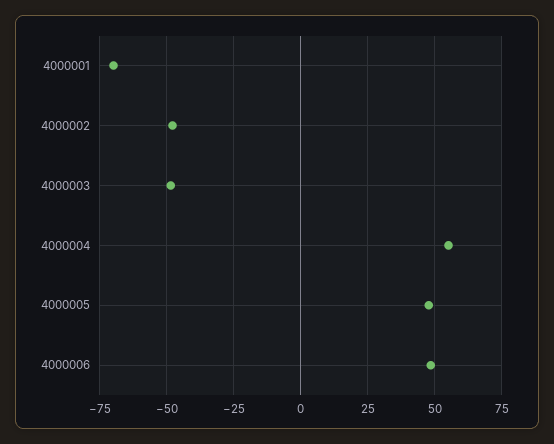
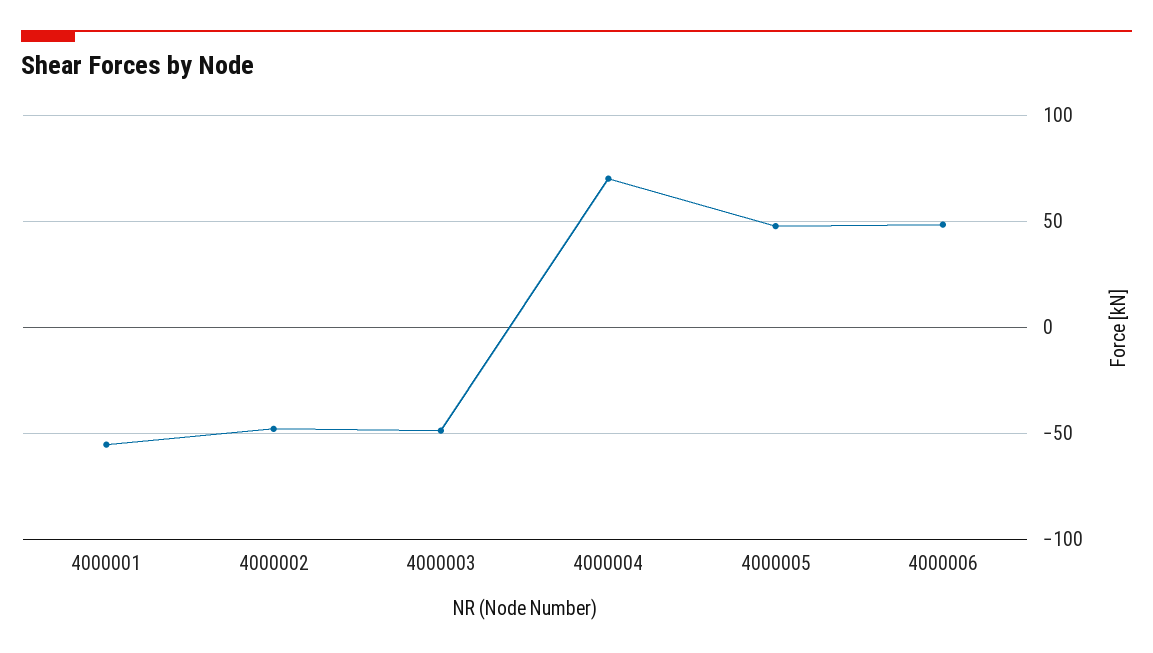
4000001: -70 -> -55
4000004: 55 -> 70

